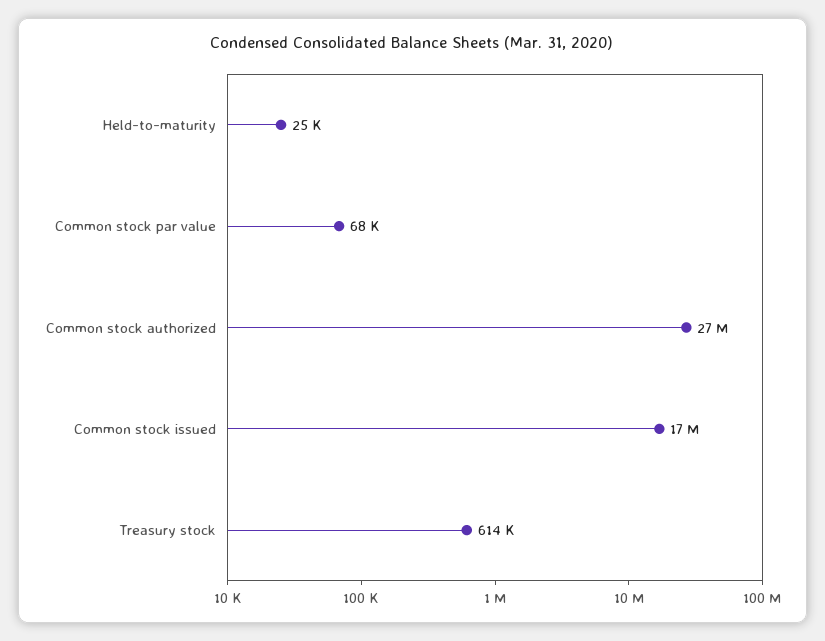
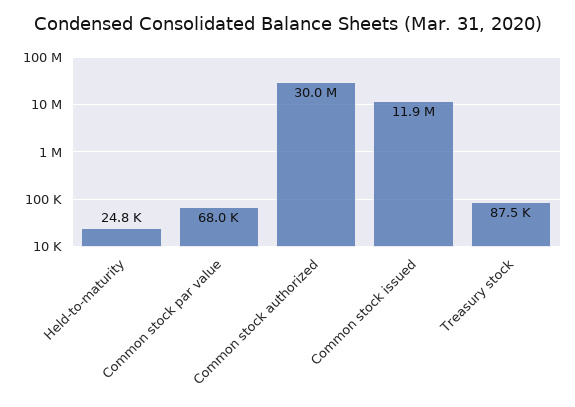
Common stock authorized: 27000000 -> 30000000
Common stock issued: 17000000 -> 11900000
Treasury stock: 614000 -> 87500

